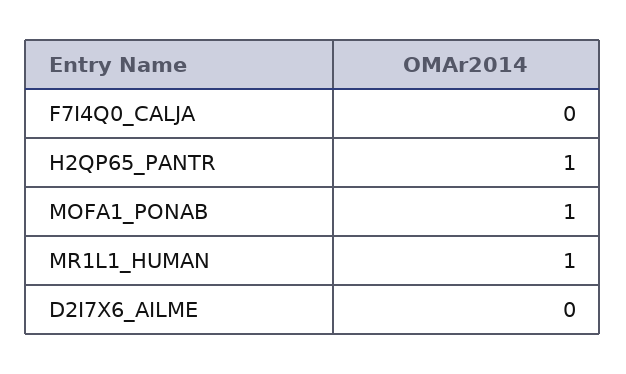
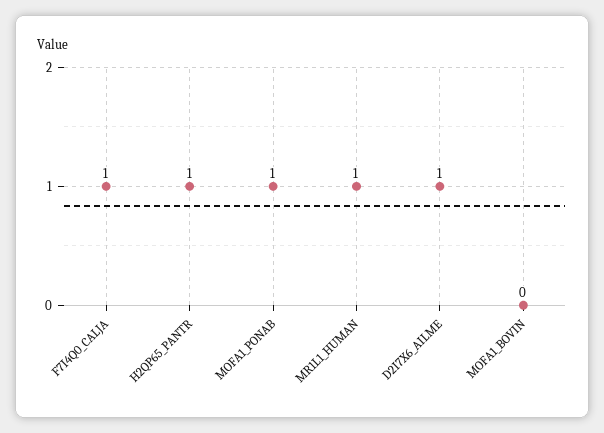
F7I4Q0_CALJA: 0 -> 1
D2I7X6_AILME: 0 -> 1
MOFA1_BOVIN: none -> 0

